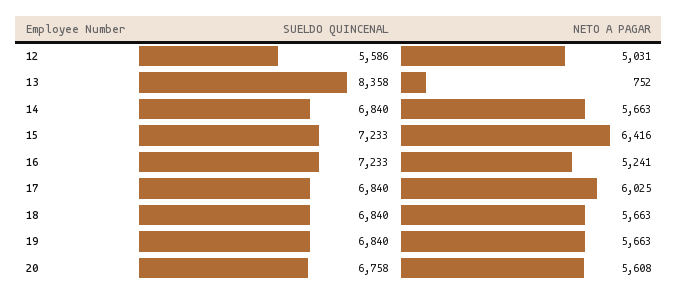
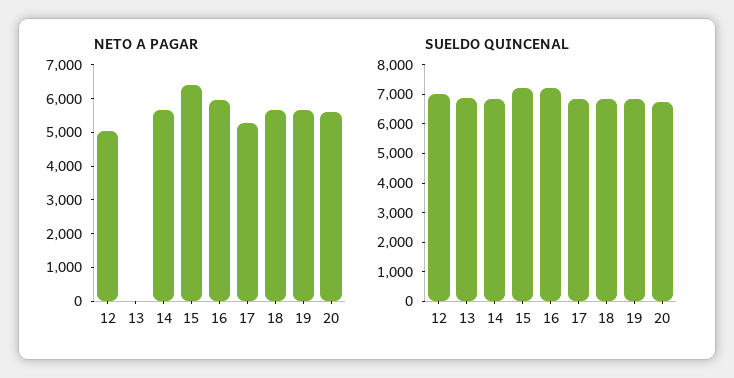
SUELDO QUINCENAL, 12: 5586 -> 7000
SUELDO QUINCENAL, 13: 8358 -> 7000
NETO A PAGAR, 13: 752 -> 0
NETO A PAGAR, 16: 5241 -> 6000
NETO A PAGAR, 17: 6025 -> 5250

